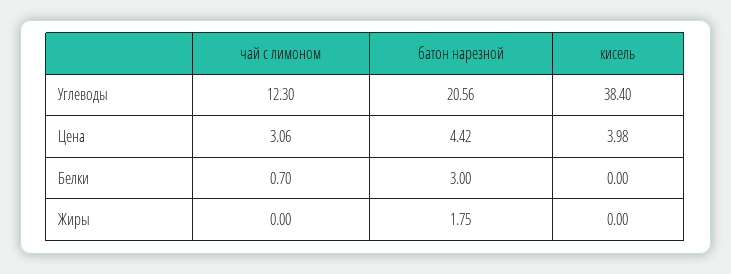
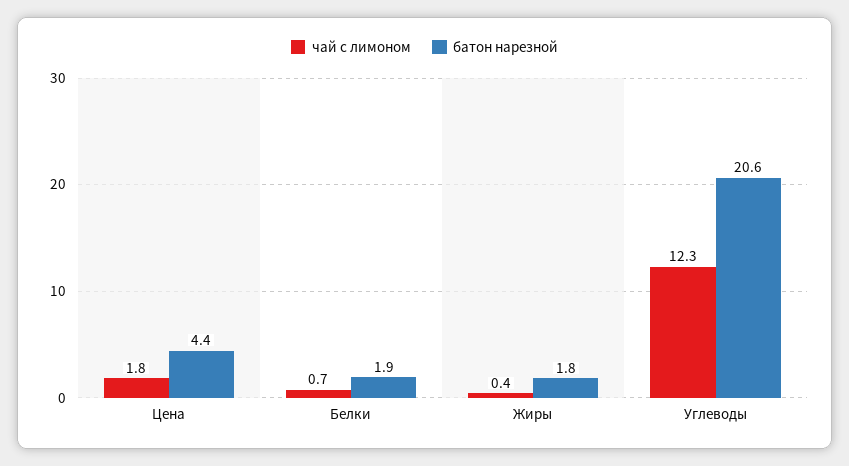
кисель, Углеводы: 38.4 -> none
чай с лимоном, Цена: 3.06 -> 1.8
кисель, Цена: 3.98 -> none
батон нарезной, Белки: 3 -> 1.9
кисель, Белки: 0 -> none
чай с лимоном, Жиры: 0 -> 0.4
кисель, Жиры: 0 -> none

